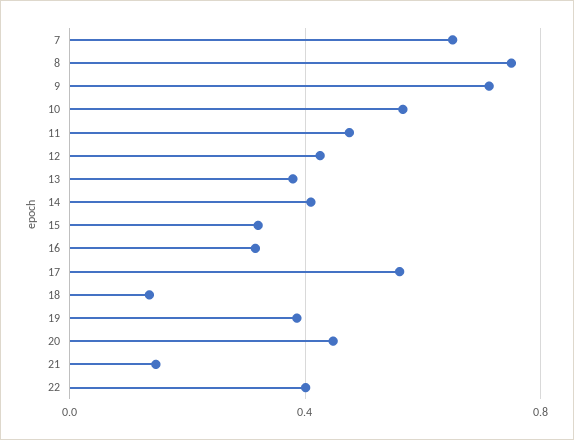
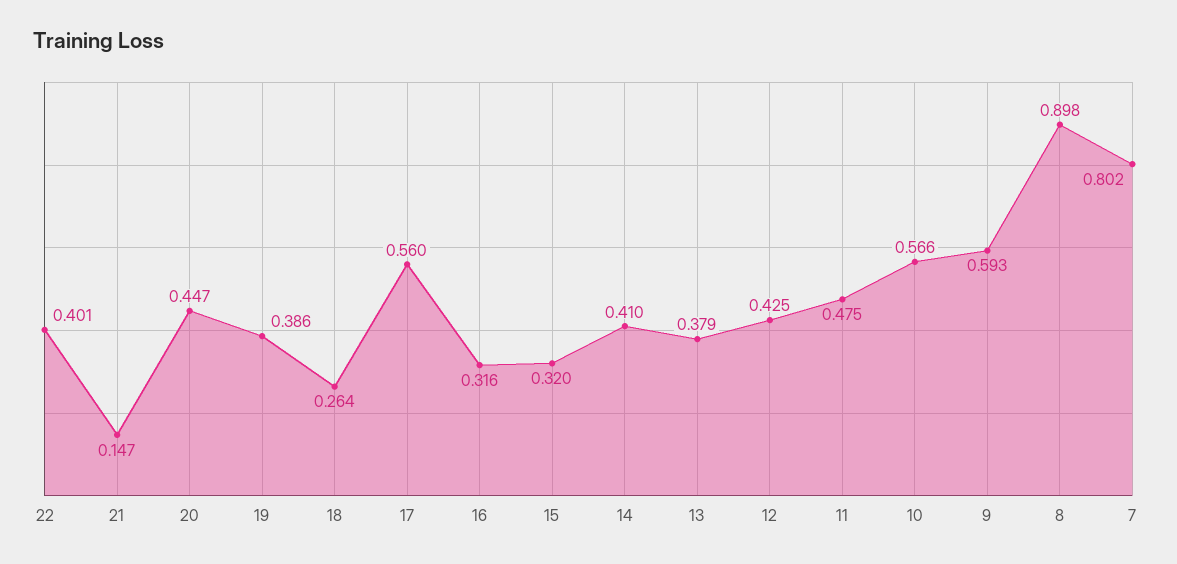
7: 0.65 -> 0.802
8: 0.75 -> 0.898
9: 0.7 -> 0.593
18: 0.15 -> 0.264

